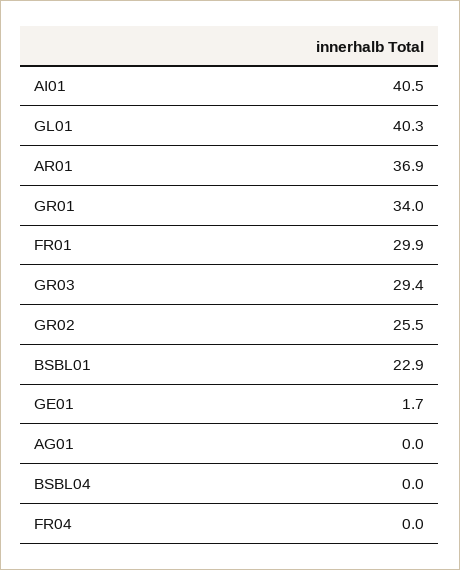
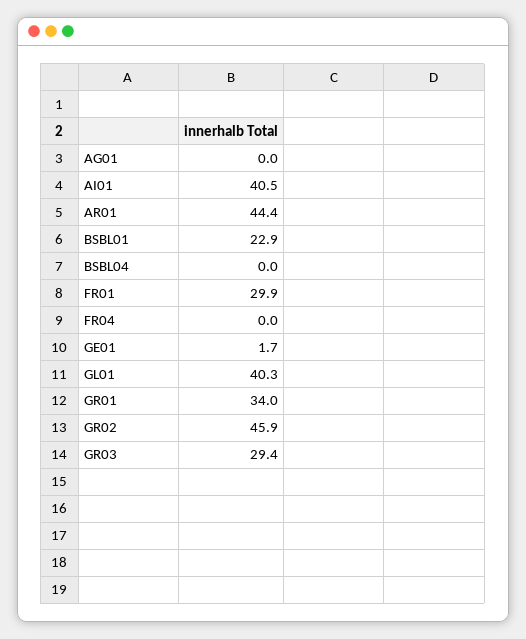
AR01: 36.9 -> 44.4
GR02: 25.5 -> 45.9

